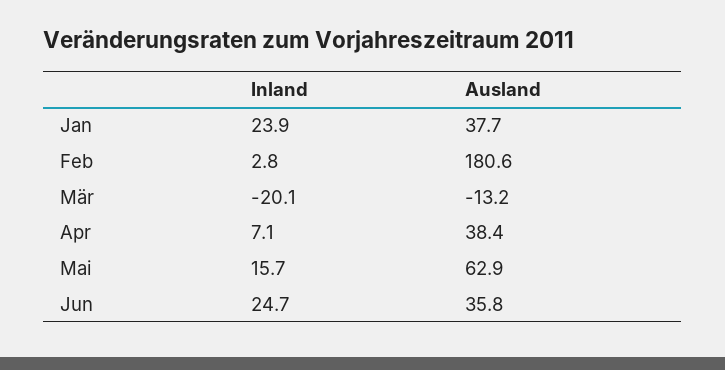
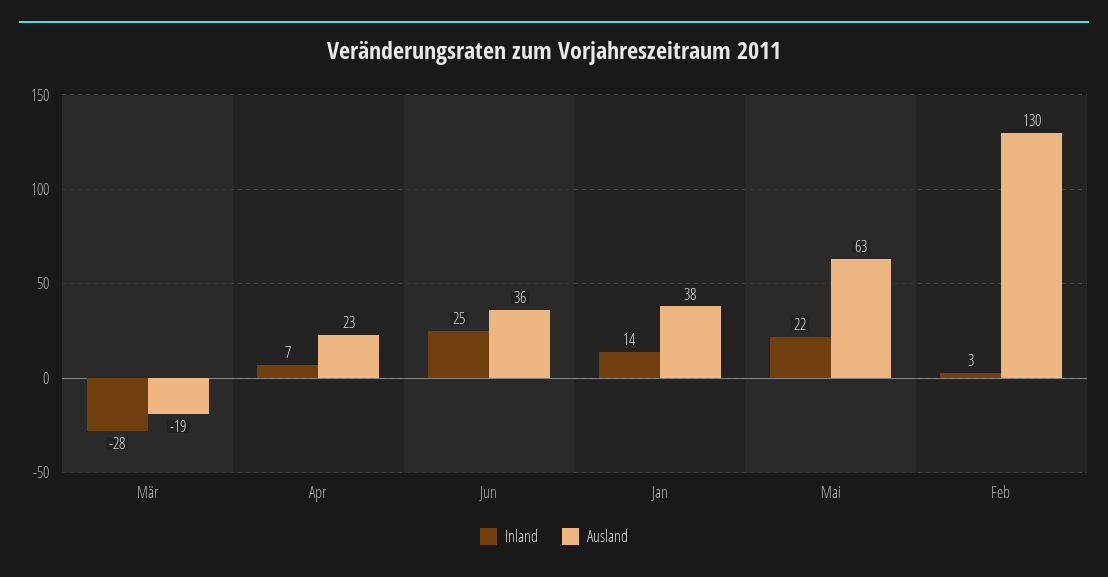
Inland, Jan: 23.9 -> 14
Ausland, Feb: 180.6 -> 130
Inland, Mär: -20.1 -> -28
Ausland, Mär: -13.2 -> -19
Ausland, Apr: 38.4 -> 23
Inland, Mai: 15.7 -> 22

